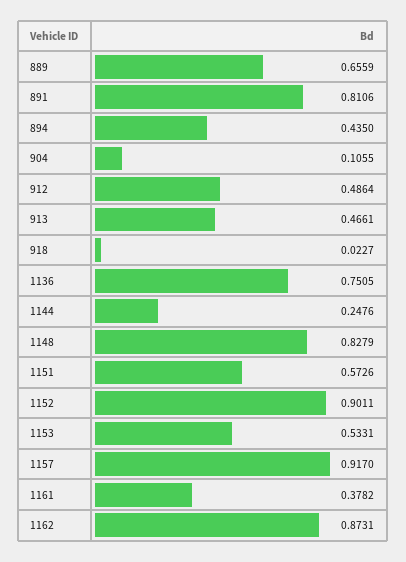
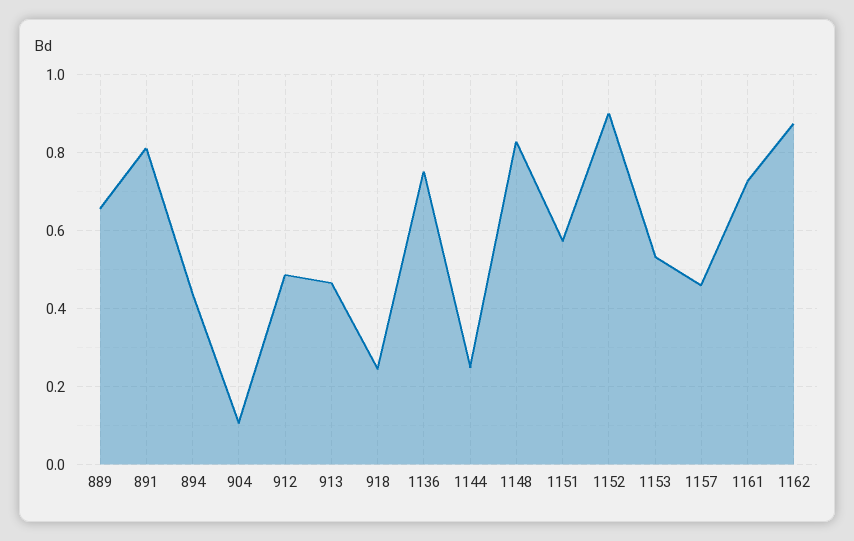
918: 0.0227 -> 0.24
1157: 0.917 -> 0.46
1161: 0.3782 -> 0.72

